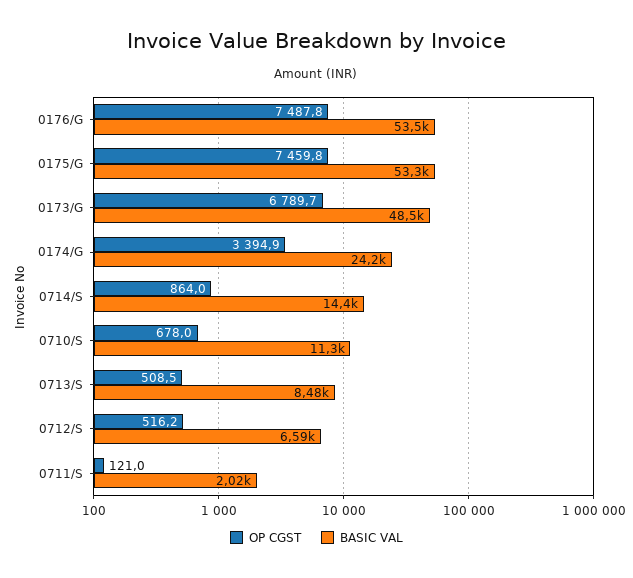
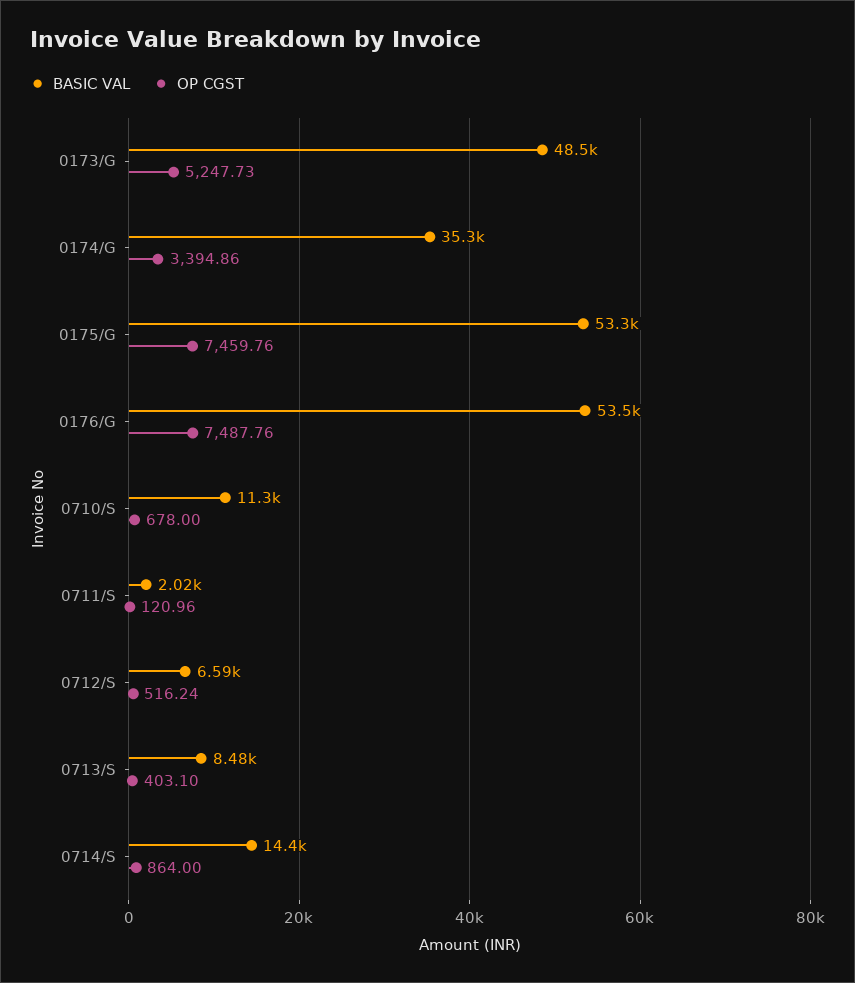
OP CGST, 0173/G: 6789.7 -> 5247.73
BASIC VAL, 0174/G: 24200 -> 35300
OP CGST, 0713/S: 508.5 -> 403.1

